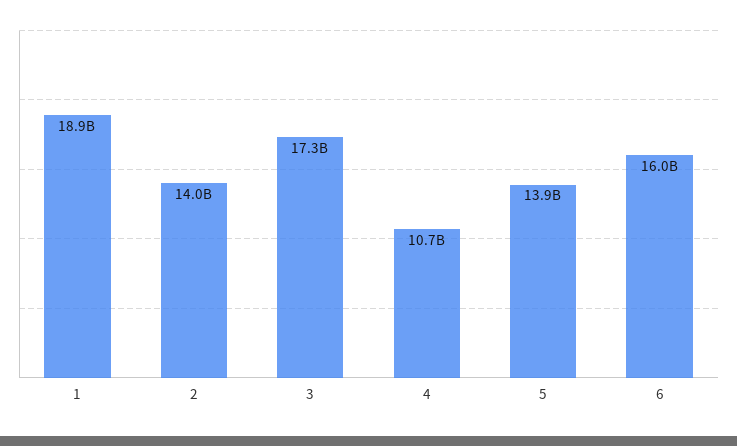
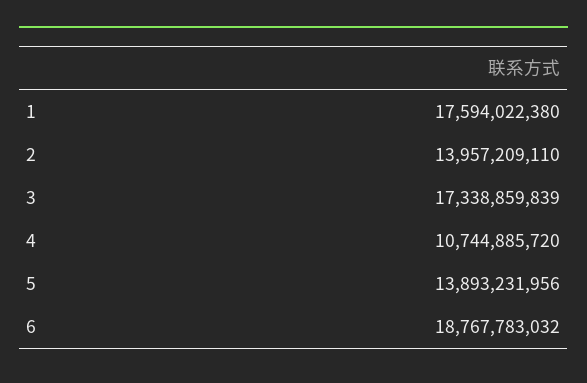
1: 18900000000 -> 17594022380
6: 16000000000 -> 18767783032

